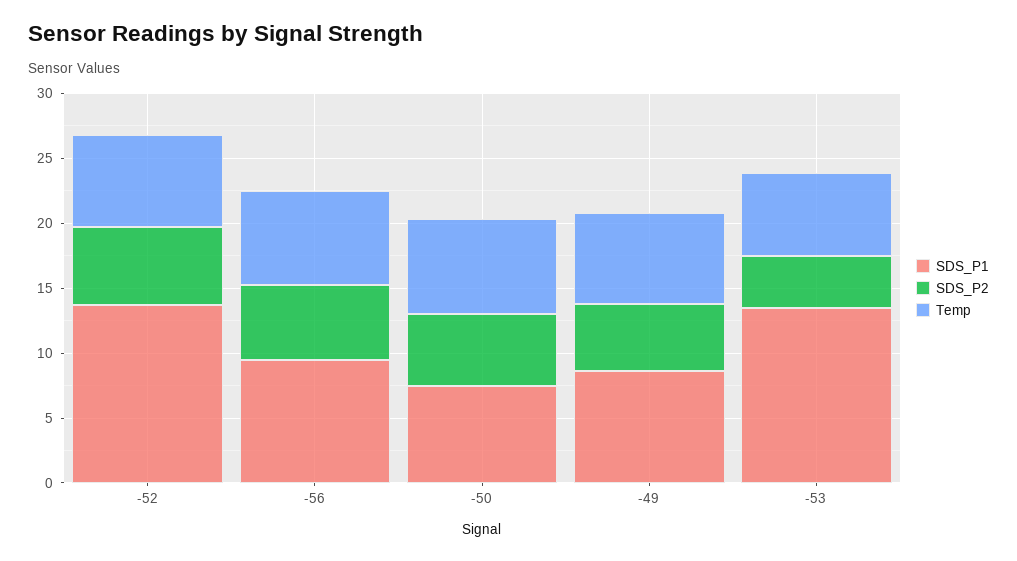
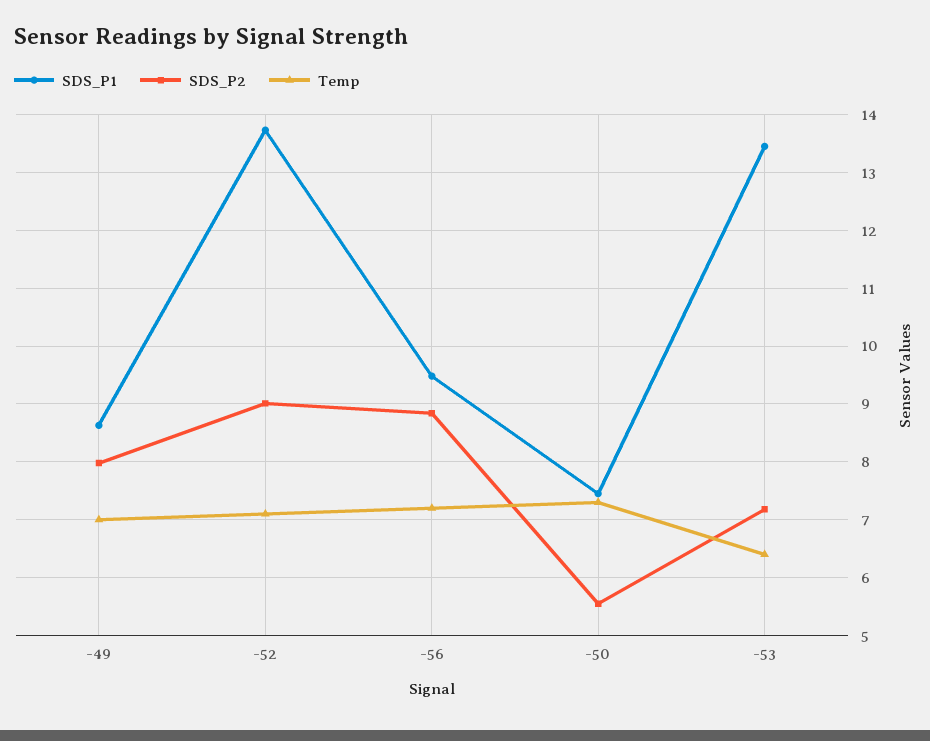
SDS_P2, -52: 6 -> 9
SDS_P2, -56: 6 -> 8.8
SDS_P2, -49: 5 -> 8
SDS_P2, -53: 4 -> 7.2

